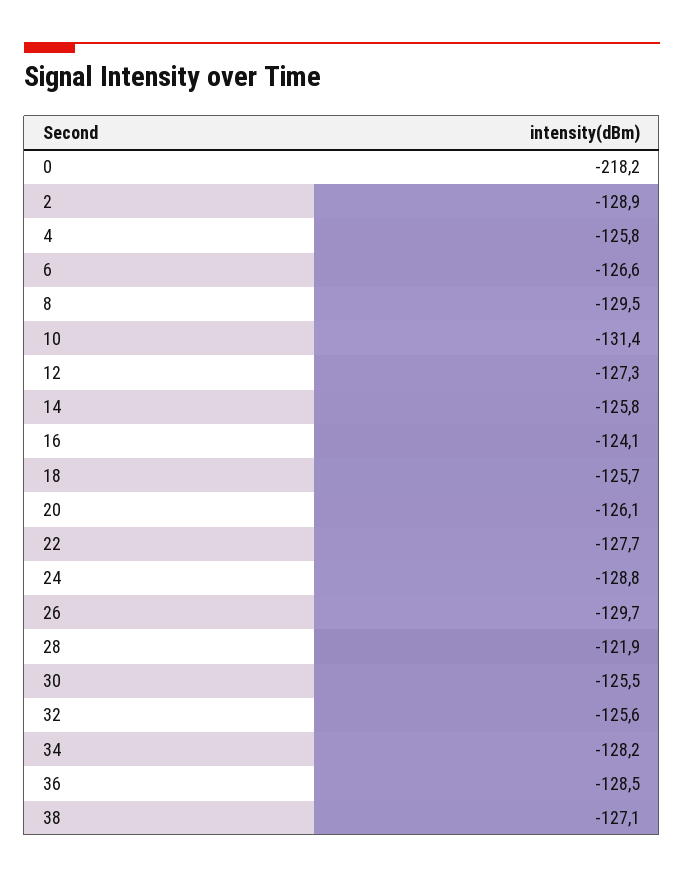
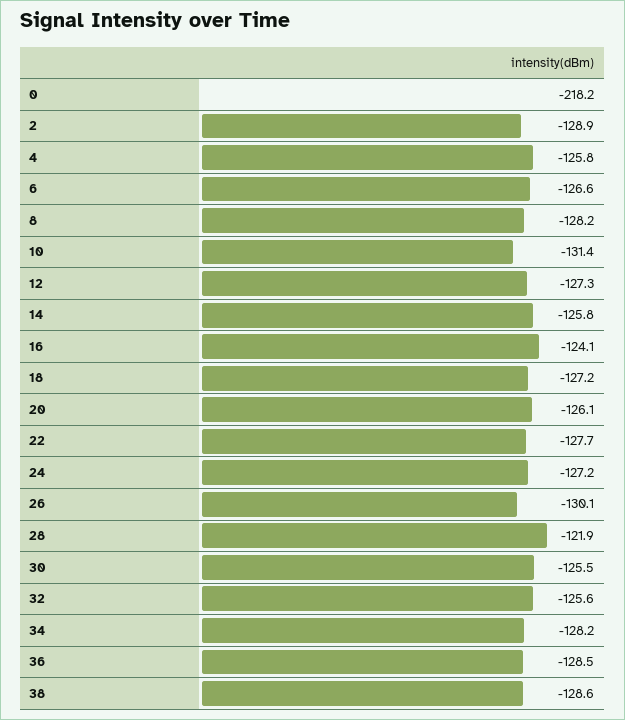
8: -129.5 -> -128.2
18: -125.7 -> -127.2
24: -128.8 -> -127.2
26: -129.7 -> -130.1
38: -127.1 -> -128.6

